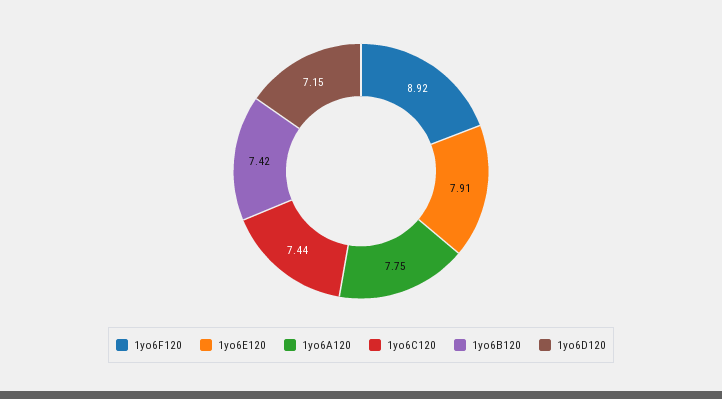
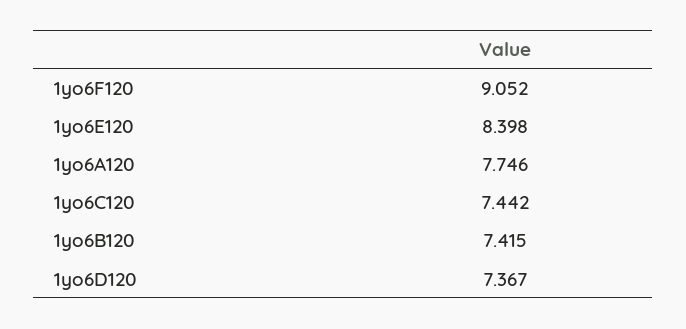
1yo6F120: 8.92 -> 9.052
1yo6E120: 7.91 -> 8.398
1yo6D120: 7.15 -> 7.367

